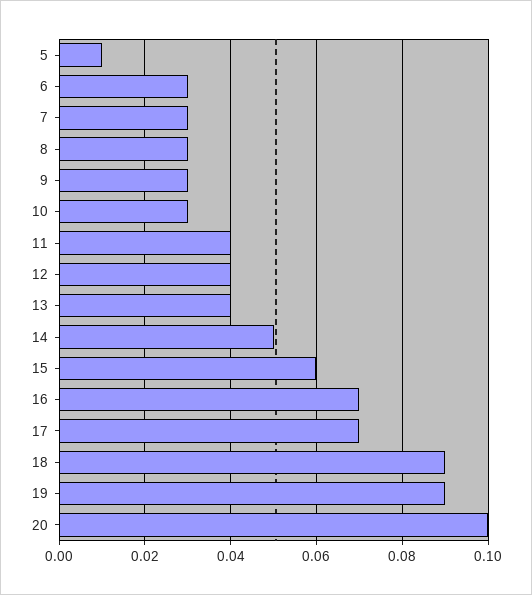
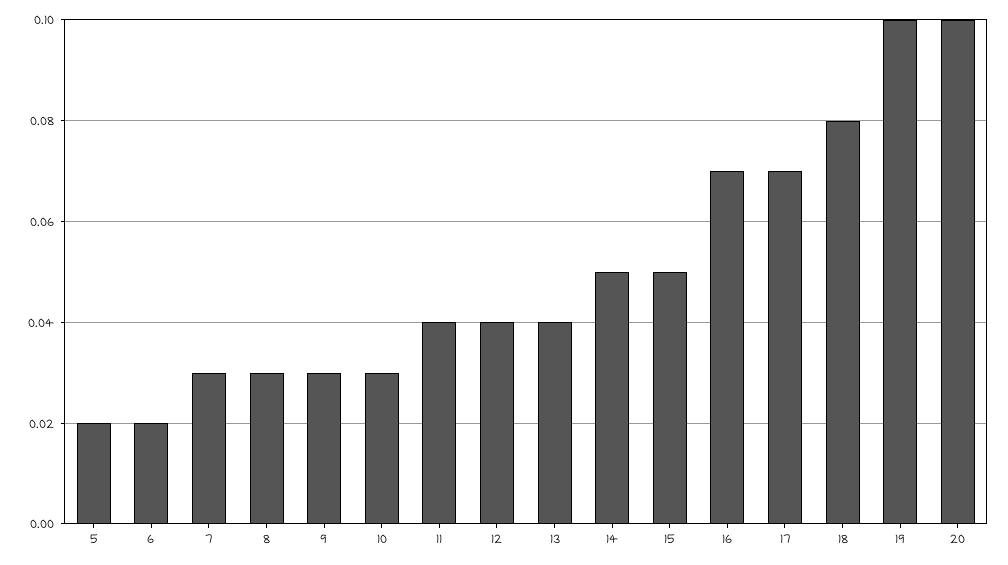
5: 0.01 -> 0.02
6: 0.03 -> 0.02
15: 0.06 -> 0.05
18: 0.09 -> 0.08
19: 0.09 -> 0.1

